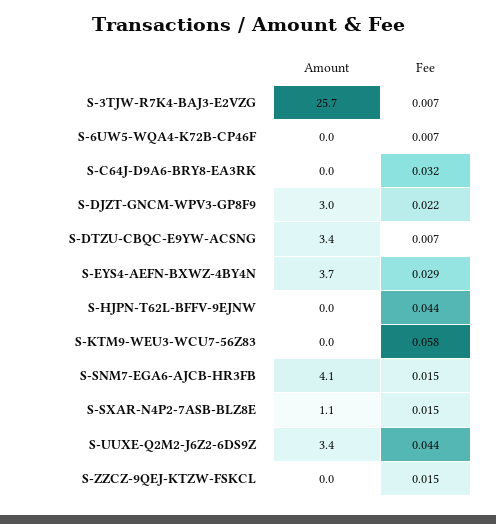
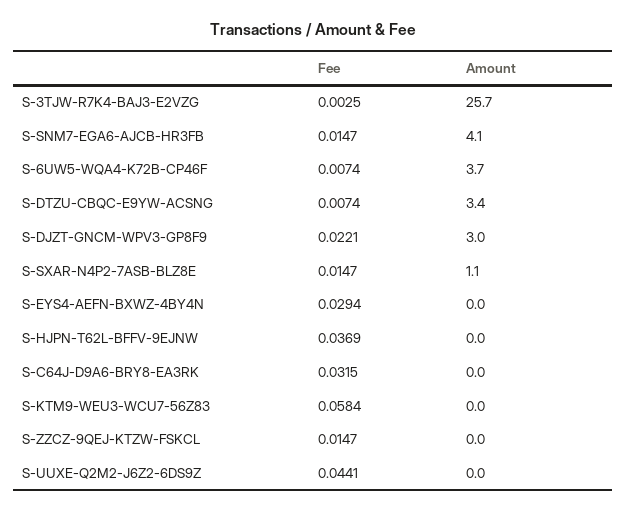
Fee, S-3TJW-R7K4-BAJ3-E2VZG: 0.007 -> 0.0025
Amount, S-6UW5-WQA4-K72B-CP46F: 0 -> 3.7
Amount, S-EYS4-AEFN-BXWZ-4BY4N: 3.7 -> 0
Fee, S-HJPN-T62L-BFFV-9EJNW: 0.044 -> 0.0369
Amount, S-UUXE-Q2M2-J6Z2-6DS9Z: 3.4 -> 0

